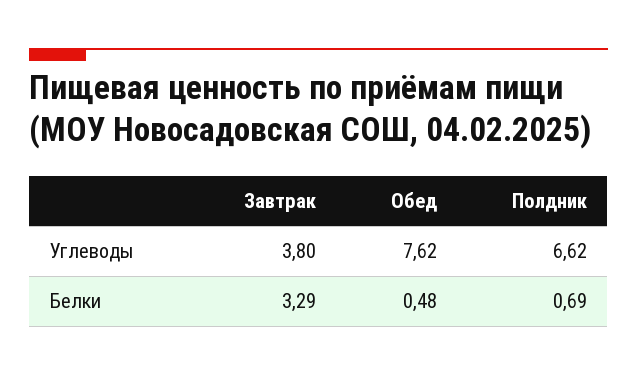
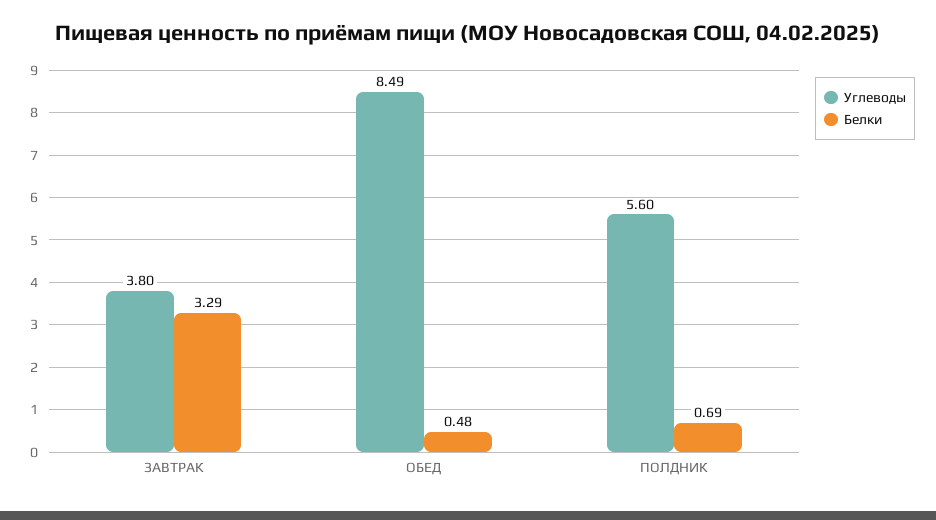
Углеводы, Обед: 7.62 -> 8.49
Углеводы, Полдник: 6.62 -> 5.6

